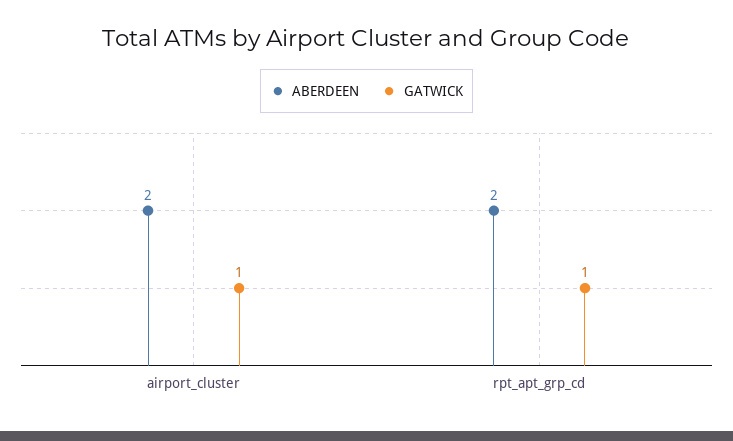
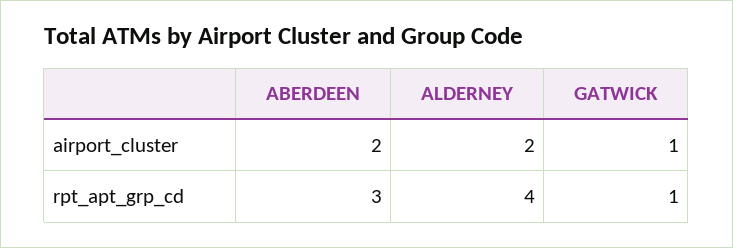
ABERDEEN, rpt_apt_grp_cd: 2 -> 3
ALDERNEY, airport_cluster: none -> 2
ALDERNEY, rpt_apt_grp_cd: none -> 4

